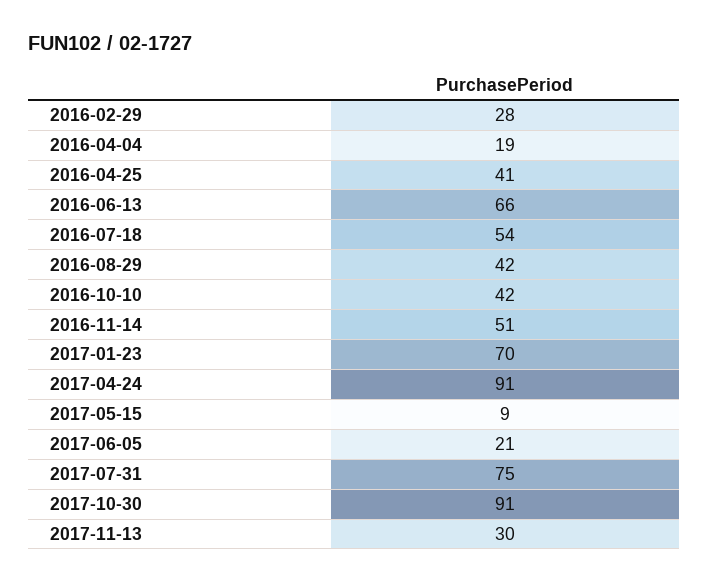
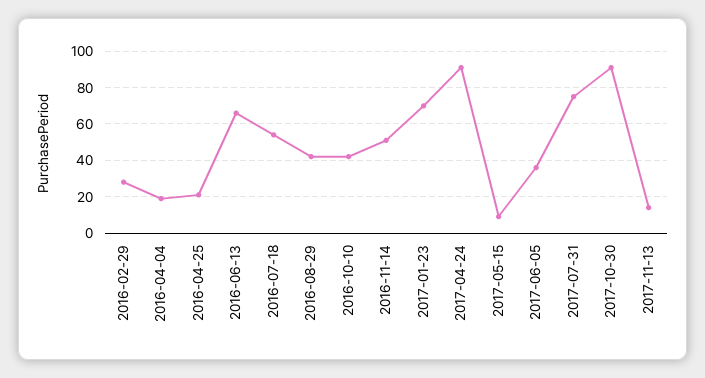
2016-04-25: 41 -> 20
2017-06-05: 21 -> 35
2017-11-13: 30 -> 15

